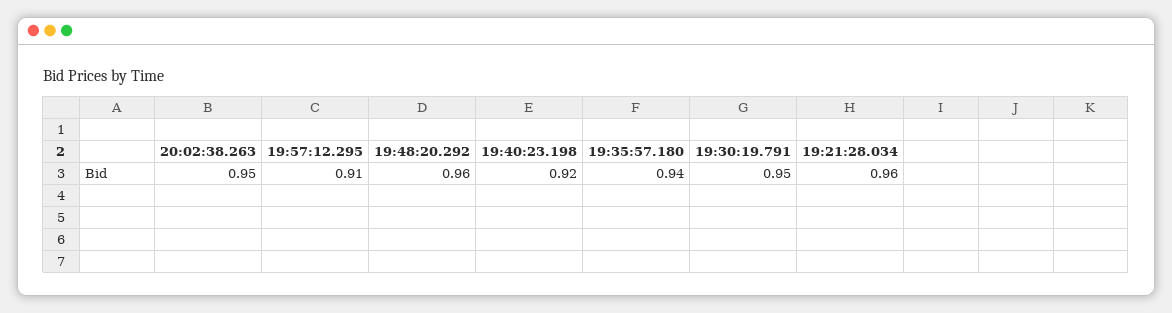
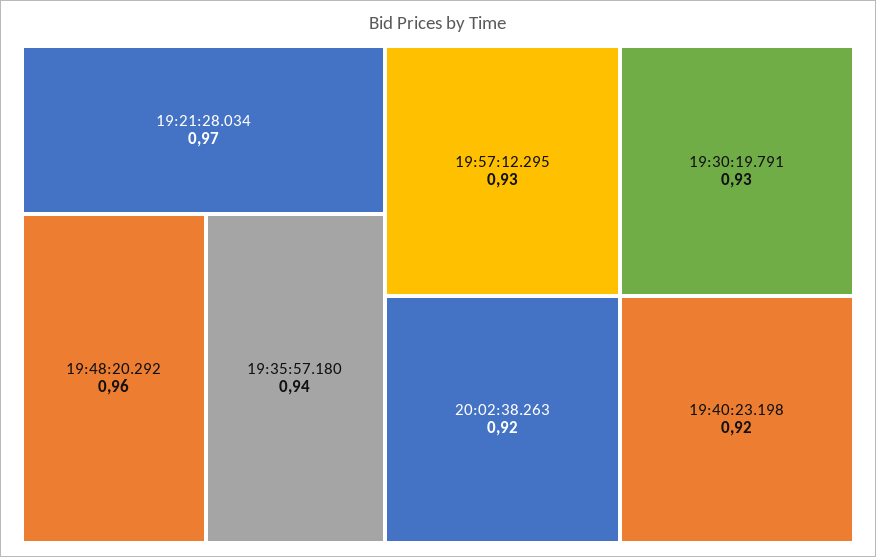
20:02:38.263: 0.95 -> 0.92
19:57:12.295: 0.91 -> 0.93
19:30:19.791: 0.95 -> 0.93
19:21:28.034: 0.96 -> 0.97

